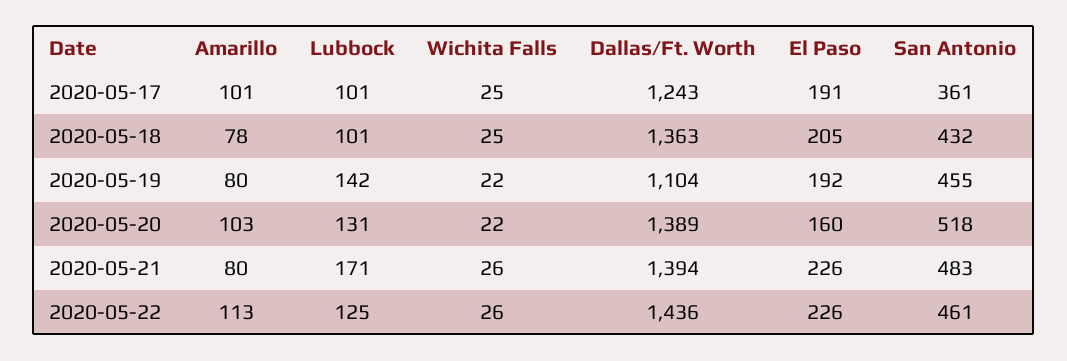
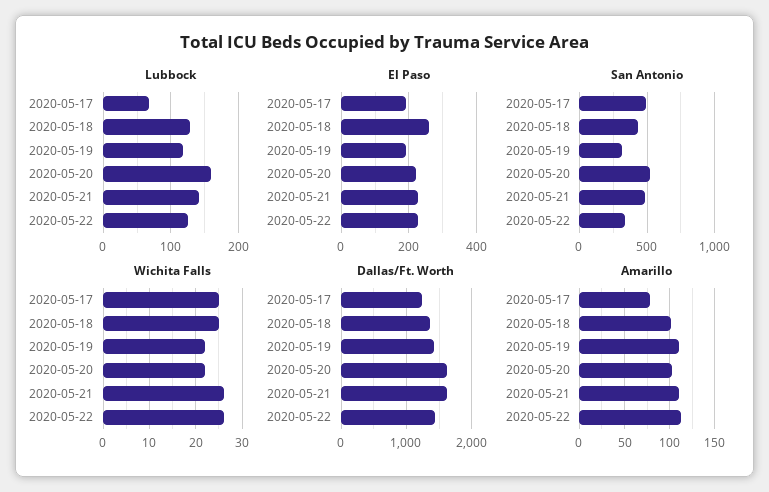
Amarillo, 2020-05-17: 101 -> 80
Lubbock, 2020-05-17: 101 -> 70
San Antonio, 2020-05-17: 361 -> 500
Amarillo, 2020-05-18: 78 -> 100
Lubbock, 2020-05-18: 101 -> 130
El Paso, 2020-05-18: 205 -> 260
Amarillo, 2020-05-19: 80 -> 110
Lubbock, 2020-05-19: 142 -> 120
Dallas/Ft. Worth, 2020-05-19: 1104 -> 1400
San Antonio, 2020-05-19: 455 -> 300
Lubbock, 2020-05-20: 131 -> 160
Dallas/Ft. Worth, 2020-05-20: 1389 -> 1600
El Paso, 2020-05-20: 160 -> 220
Amarillo, 2020-05-21: 80 -> 110
Lubbock, 2020-05-21: 171 -> 140
Dallas/Ft. Worth, 2020-05-21: 1394 -> 1600
San Antonio, 2020-05-22: 461 -> 350

